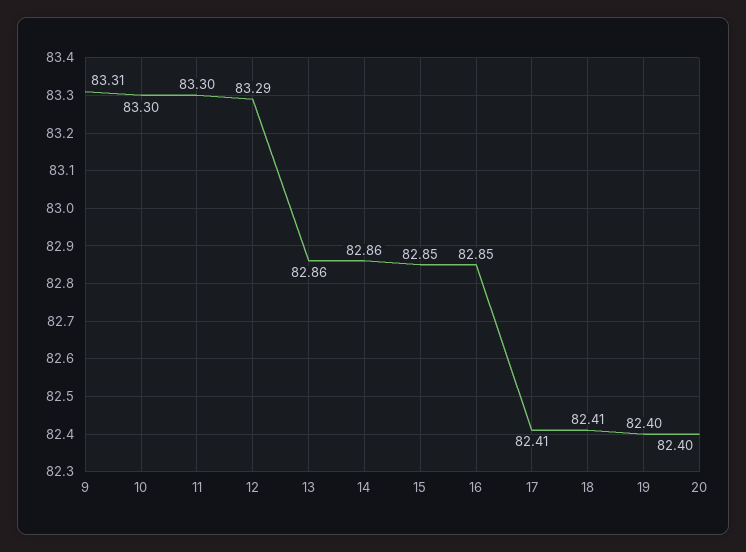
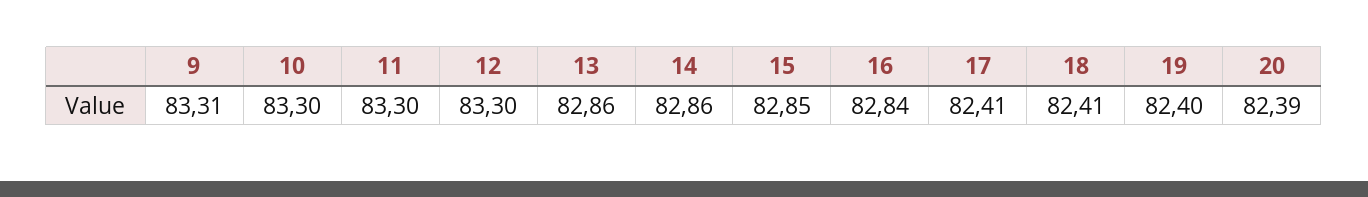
12: 83.29 -> 83.3
16: 82.85 -> 82.84
20: 82.4 -> 82.39

